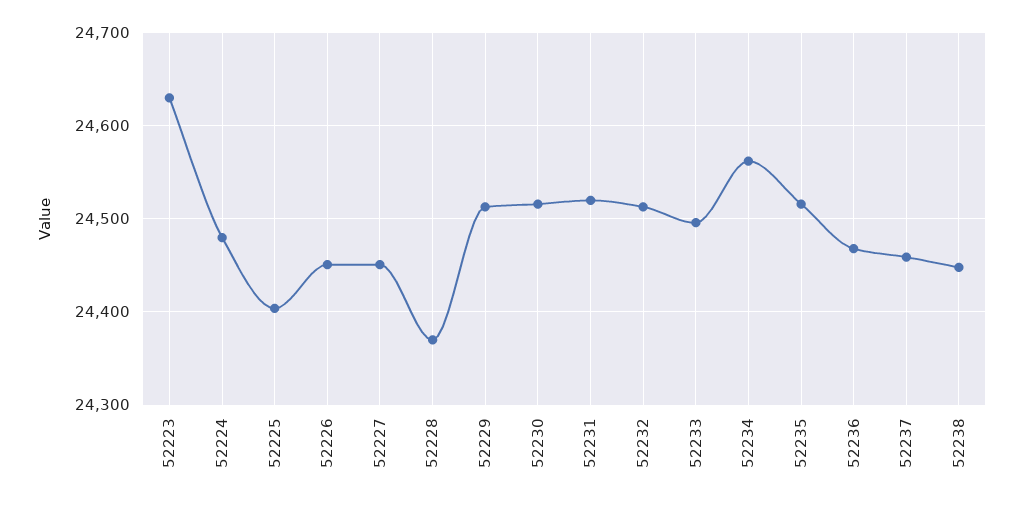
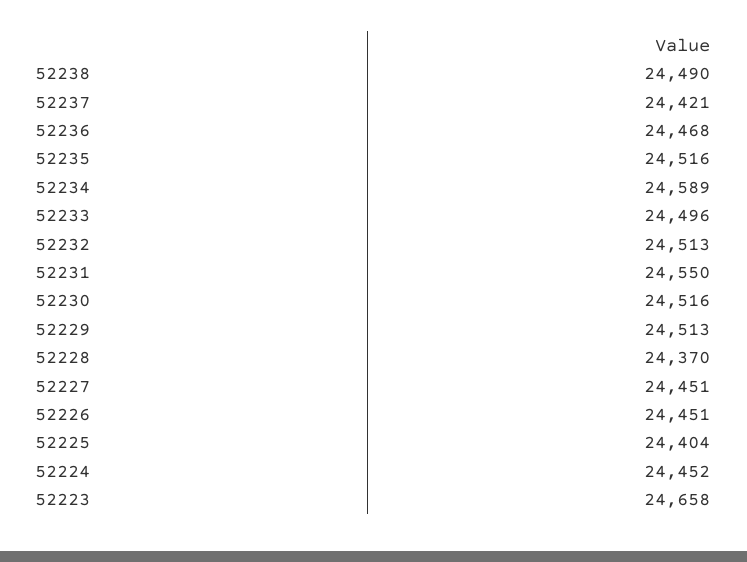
52223: 24630 -> 24658
52224: 24480 -> 24452
52231: 24520 -> 24550
52234: 24560 -> 24589
52237: 24460 -> 24421
52238: 24450 -> 24490

